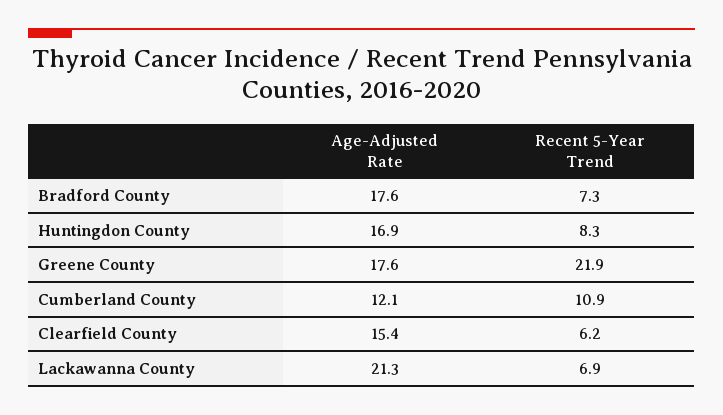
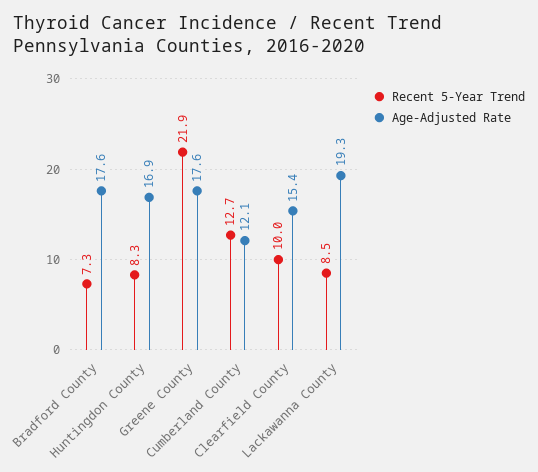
Recent 5-Year Trend, Cumberland County: 10.9 -> 12.7
Recent 5-Year Trend, Clearfield County: 6.2 -> 10
Age-Adjusted Rate, Lackawanna County: 21.3 -> 19.3
Recent 5-Year Trend, Lackawanna County: 6.9 -> 8.5

